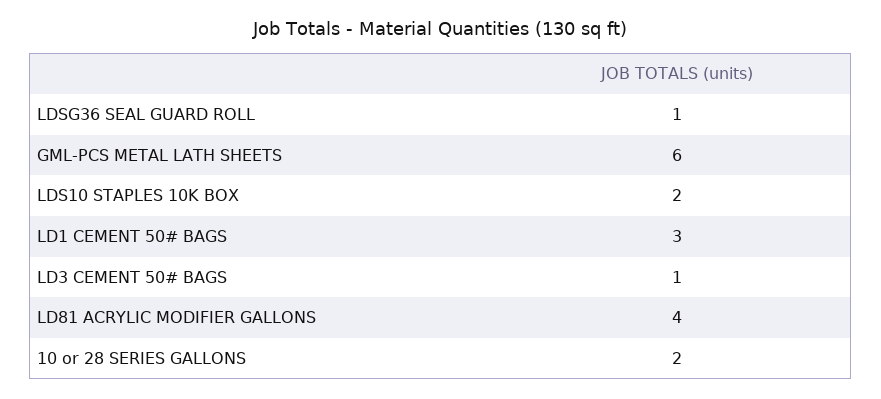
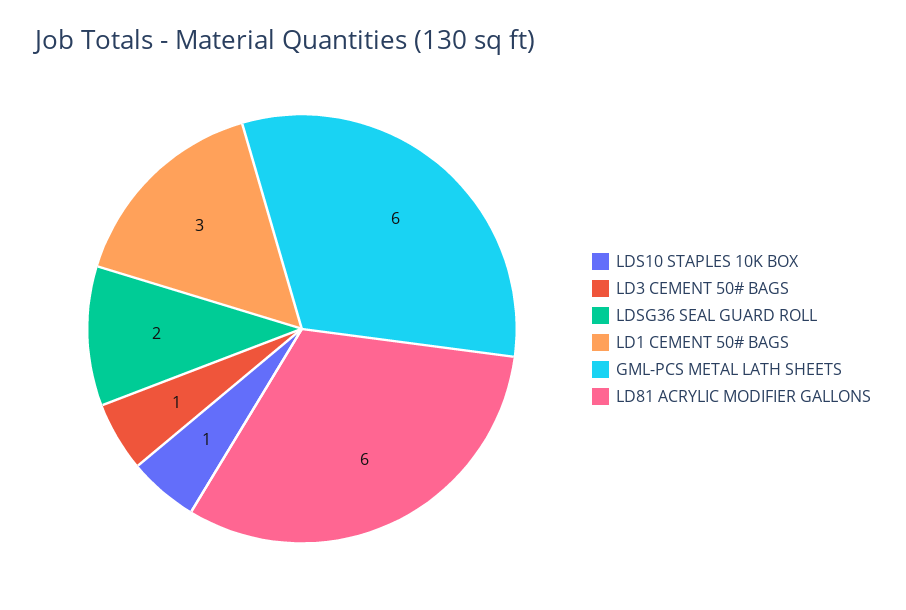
LDSG36 SEAL GUARD ROLL: 1 -> 2
LDS10 STAPLES 10K BOX: 2 -> 1
LD81 ACRYLIC MODIFIER GALLONS: 4 -> 6
10 or 28 SERIES GALLONS: 2 -> none

